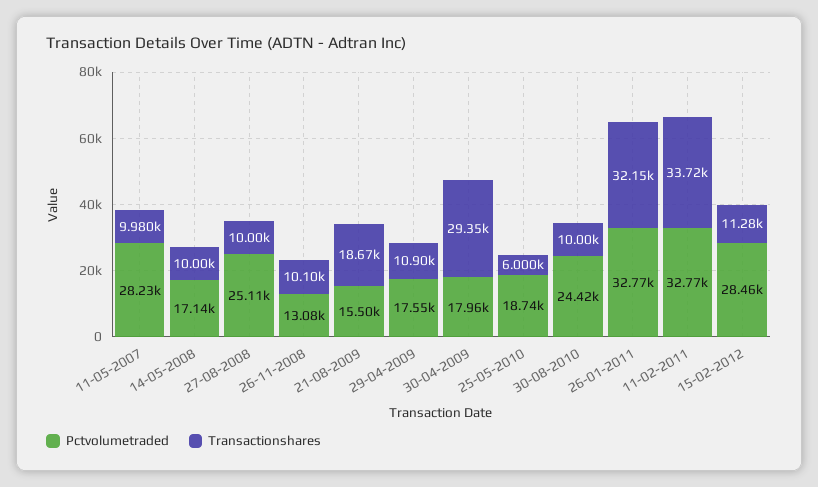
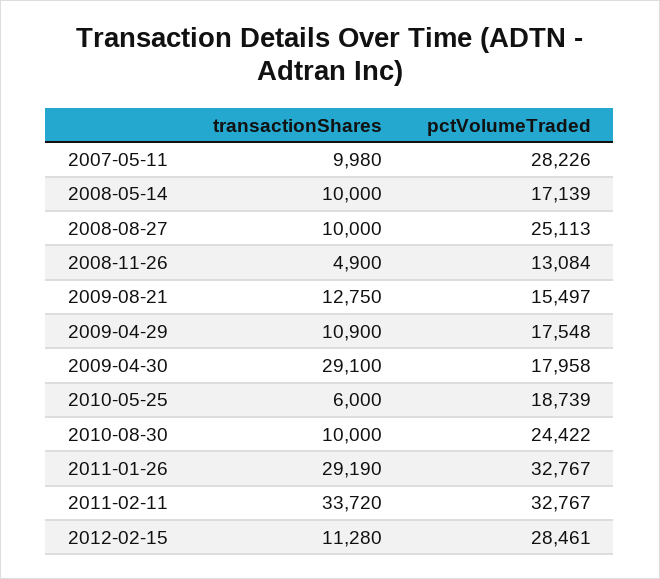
Transactionshares, 26-11-2008: 10100 -> 4900
Transactionshares, 21-08-2009: 18670 -> 12750
Transactionshares, 30-04-2009: 29350 -> 29100
Transactionshares, 26-01-2011: 32150 -> 29190

